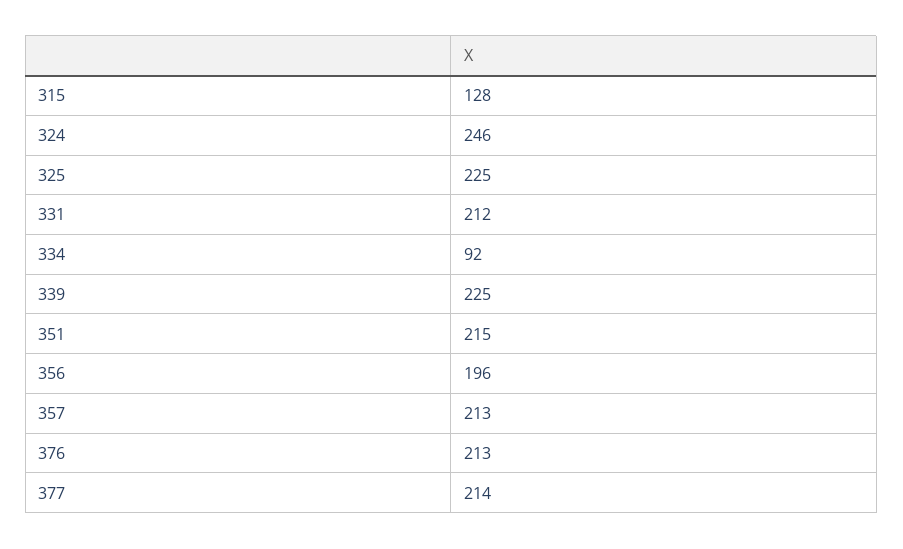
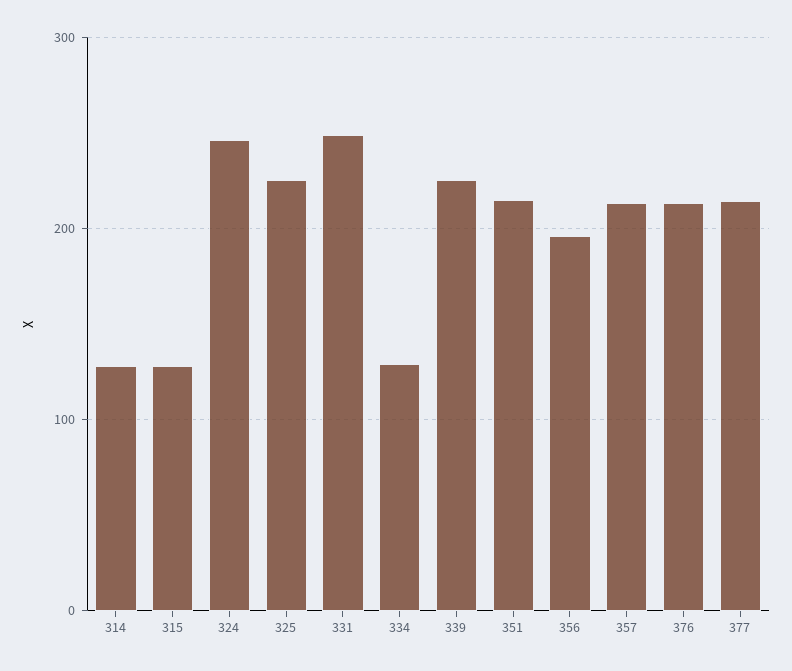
331: 212 -> 250
334: 92 -> 130
314: none -> 130

